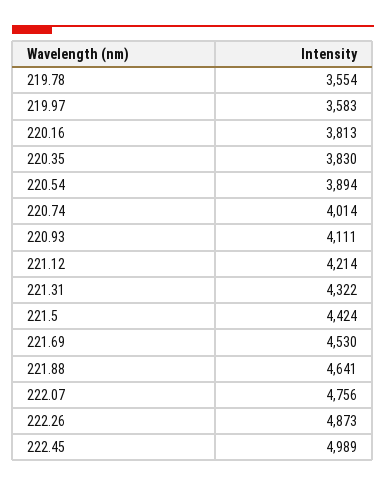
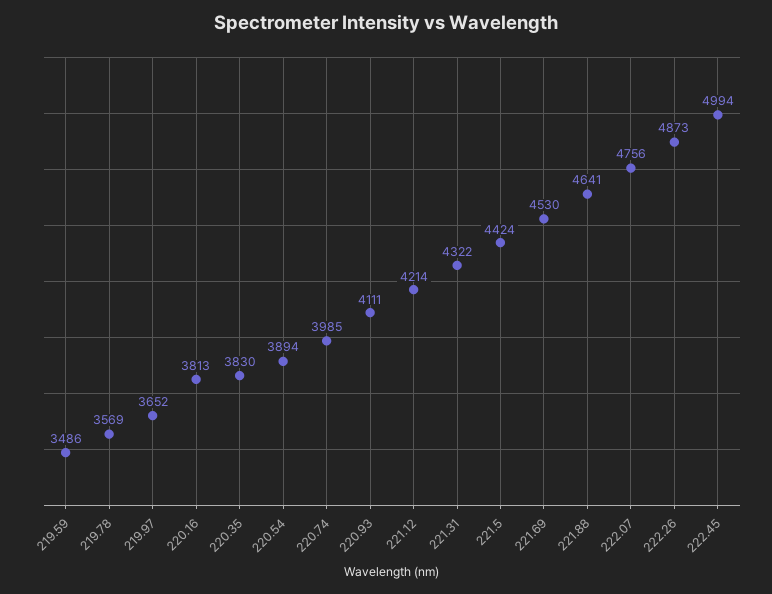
219.78: 3554 -> 3569
219.97: 3583 -> 3652
220.74: 4014 -> 3985
222.45: 4989 -> 4994
219.59: none -> 3486

